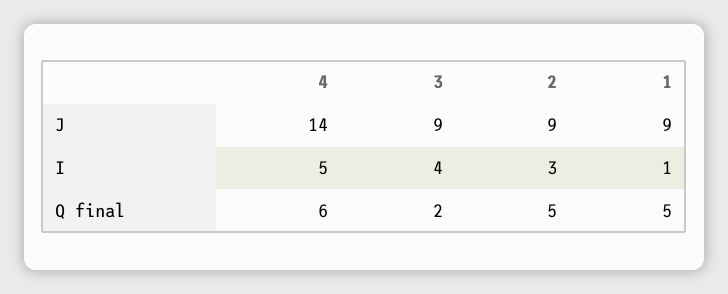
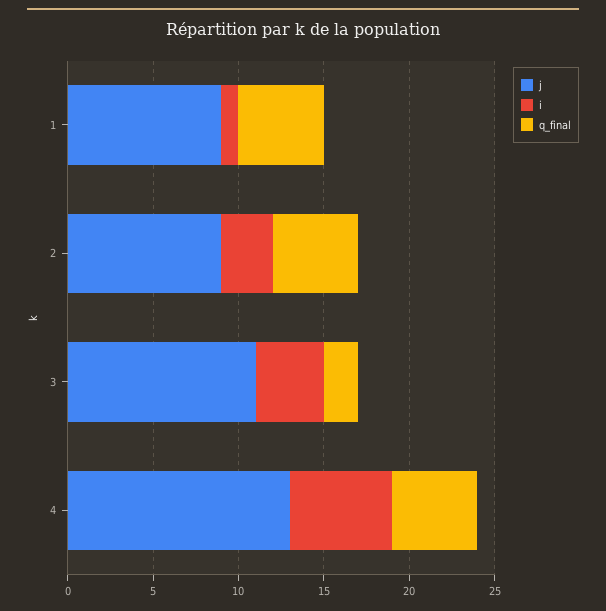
J, 4: 14 -> 13
J, 3: 9 -> 11
I, 4: 5 -> 6
Q final, 4: 6 -> 5

